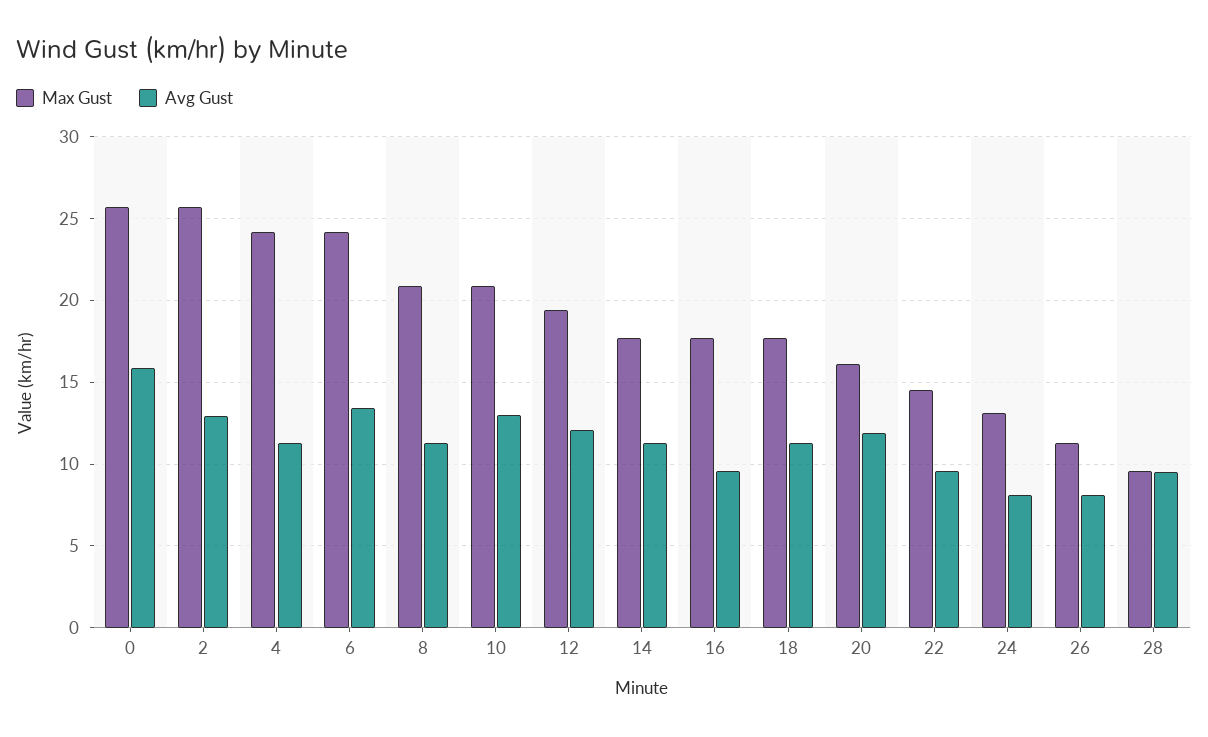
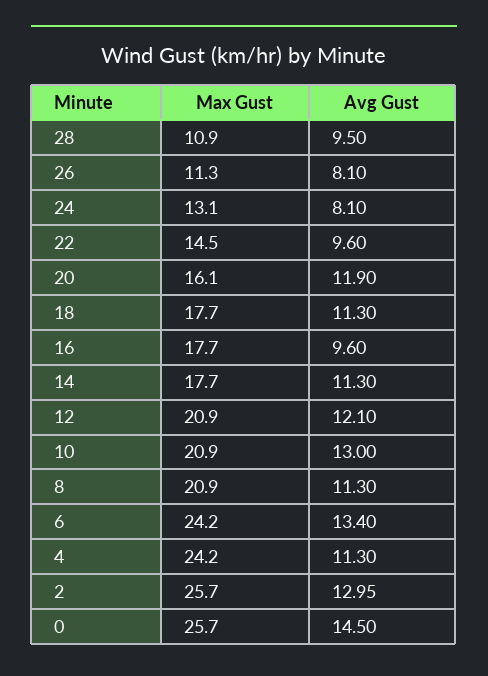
Avg Gust, 0: 16 -> 14.5
Max Gust, 12: 19.5 -> 20.9
Max Gust, 28: 9.5 -> 10.9

